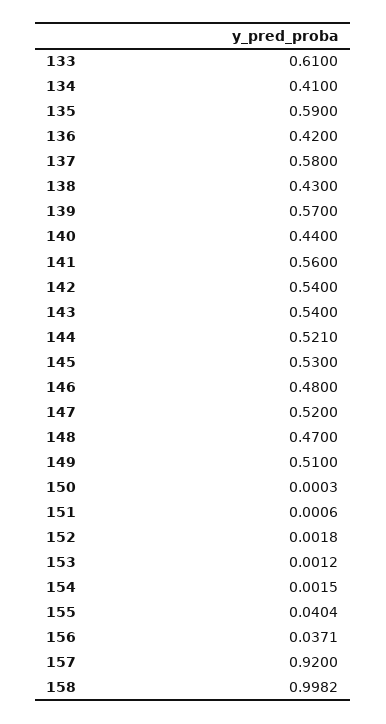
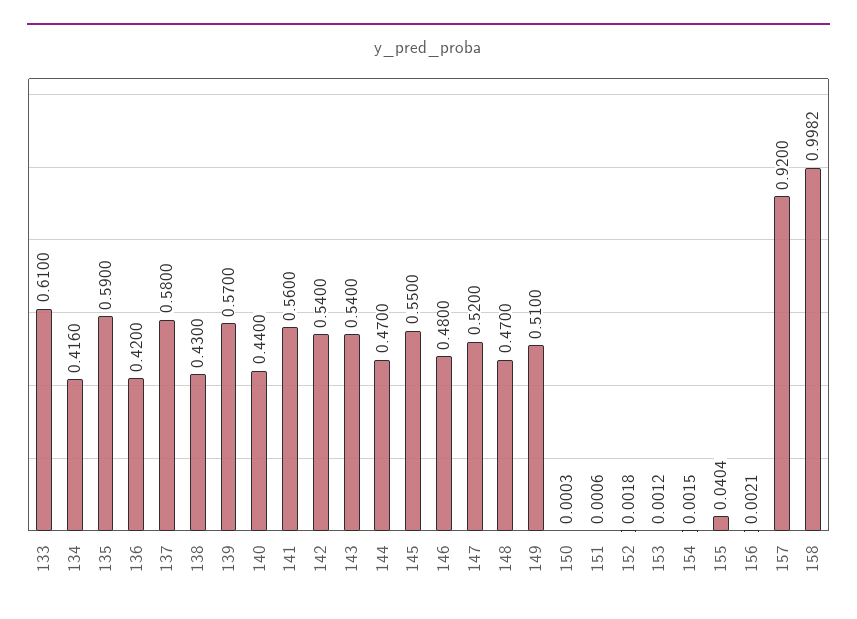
134: 0.41 -> 0.416
144: 0.521 -> 0.47
145: 0.53 -> 0.55
156: 0.0371 -> 0.0021

